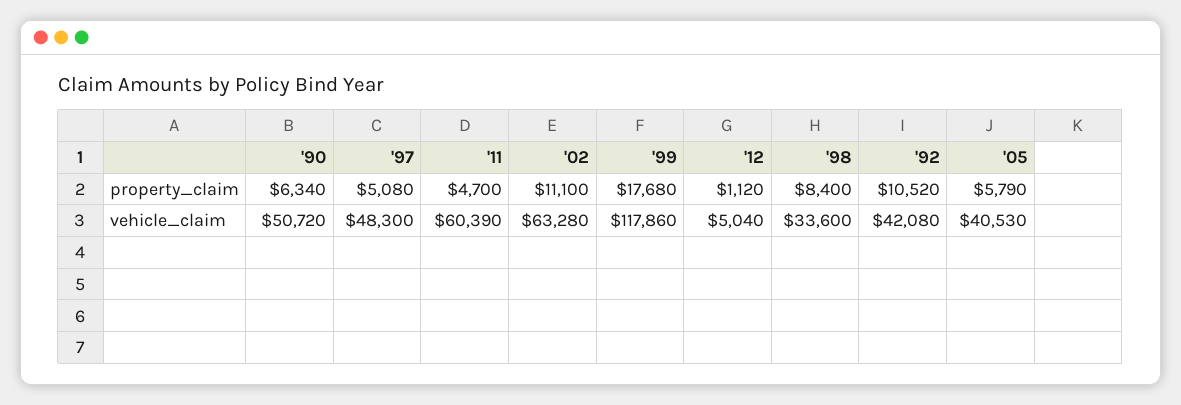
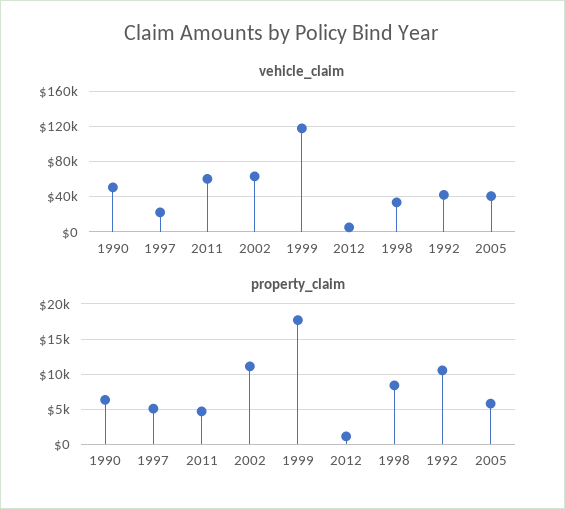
vehicle_claim, '97: 48300 -> 20000

